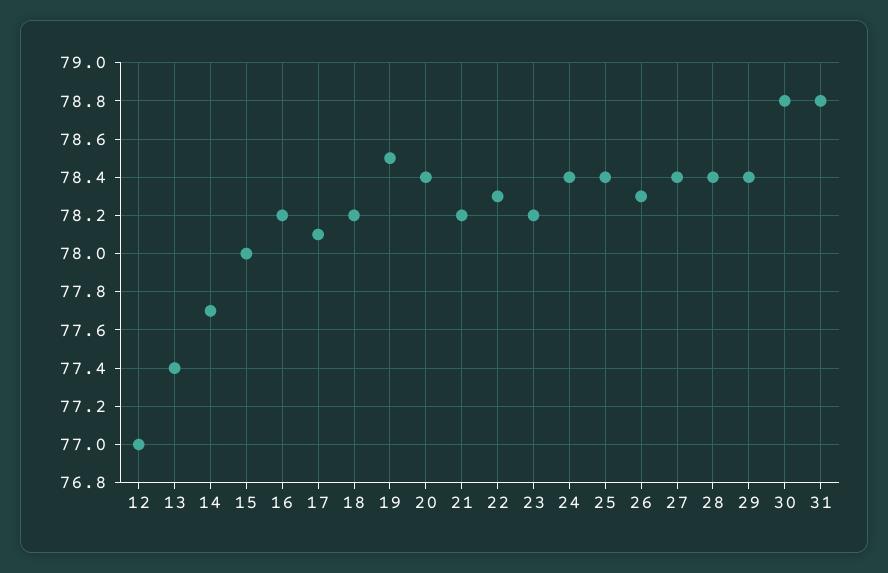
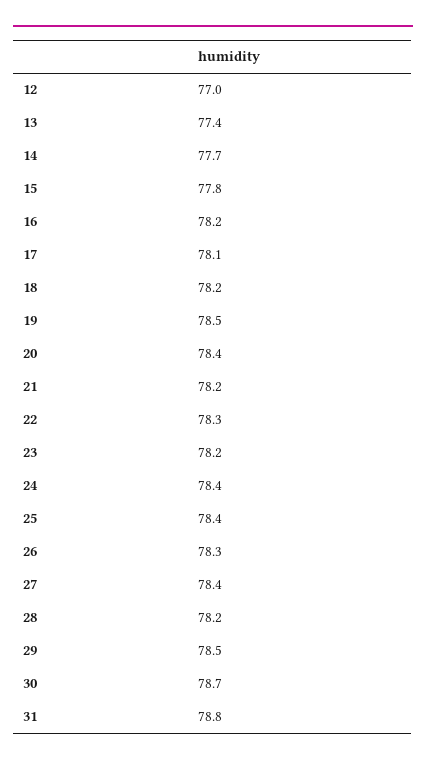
15: 78 -> 77.8
28: 78.4 -> 78.2
29: 78.4 -> 78.5
30: 78.8 -> 78.7

